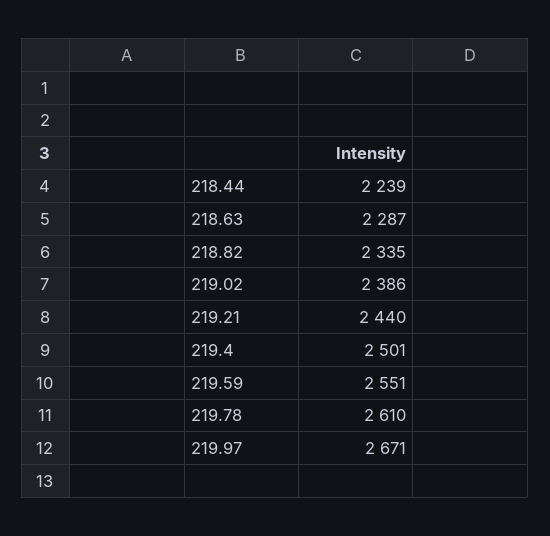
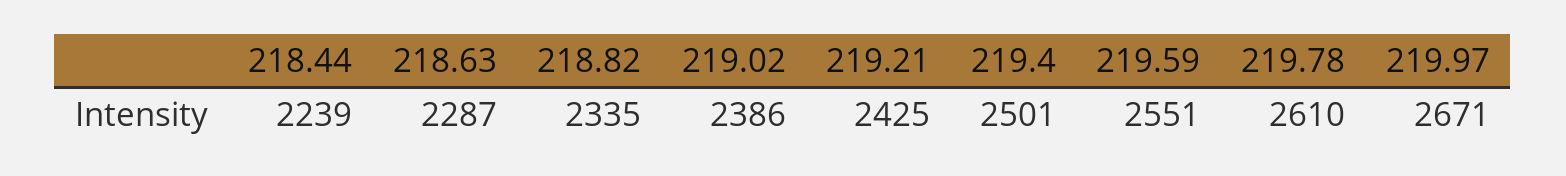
219.21: 2440 -> 2425

